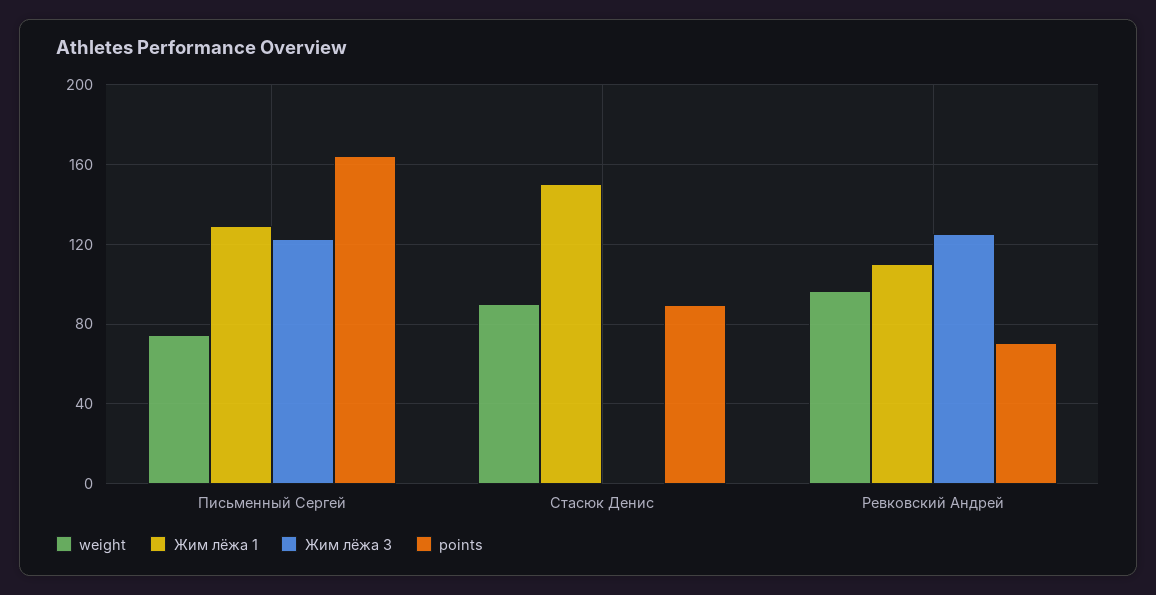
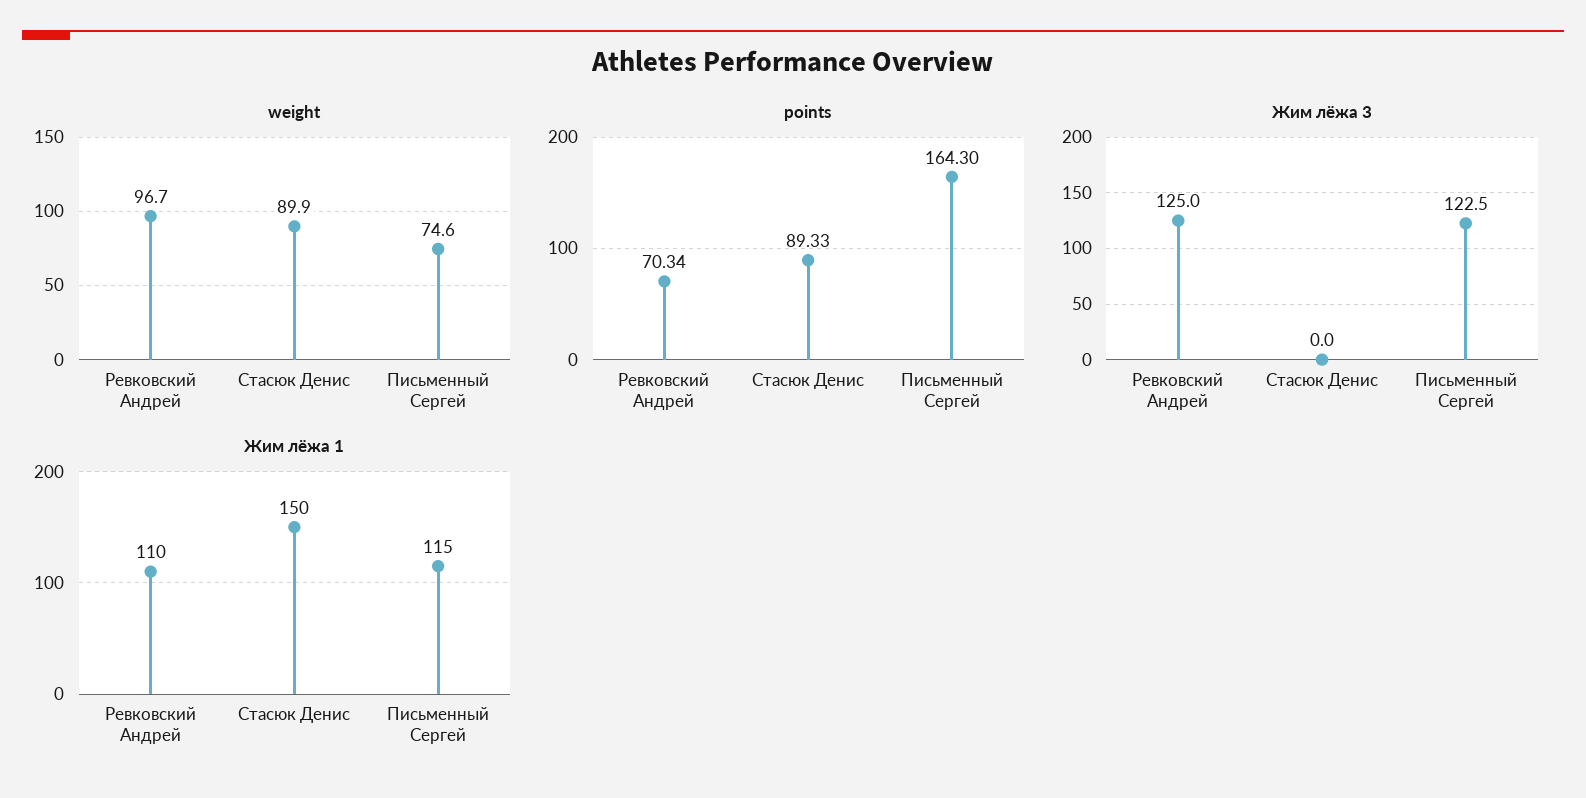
Жим лёжа 1, Письменный Сергей: 130 -> 115

